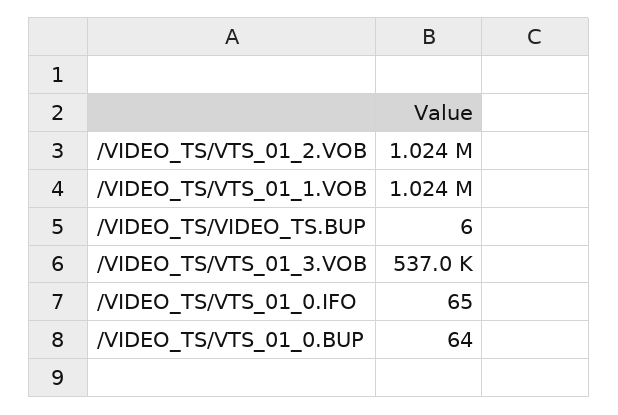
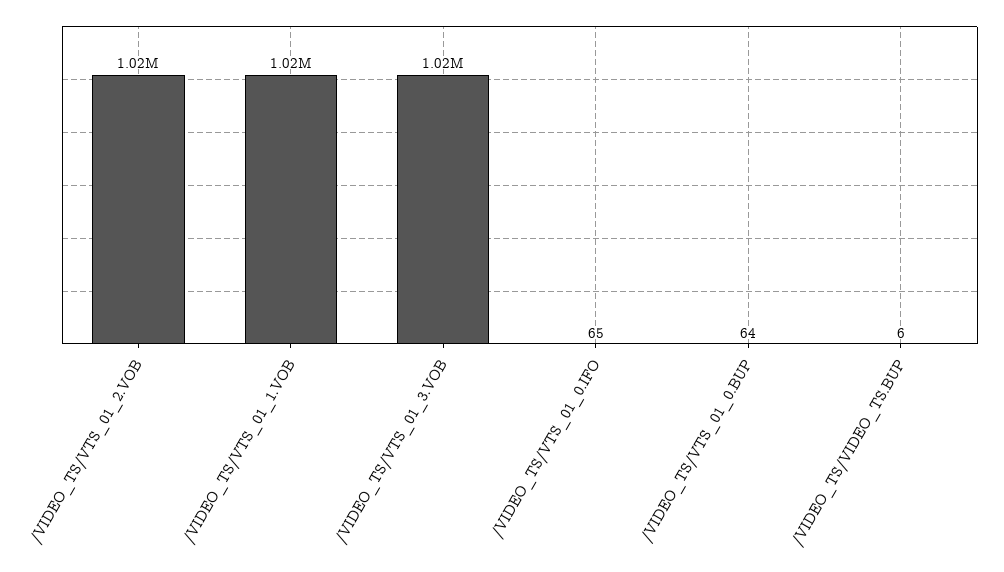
/VIDEO_TS/VTS_01_3.VOB: 537000 -> 1020000

